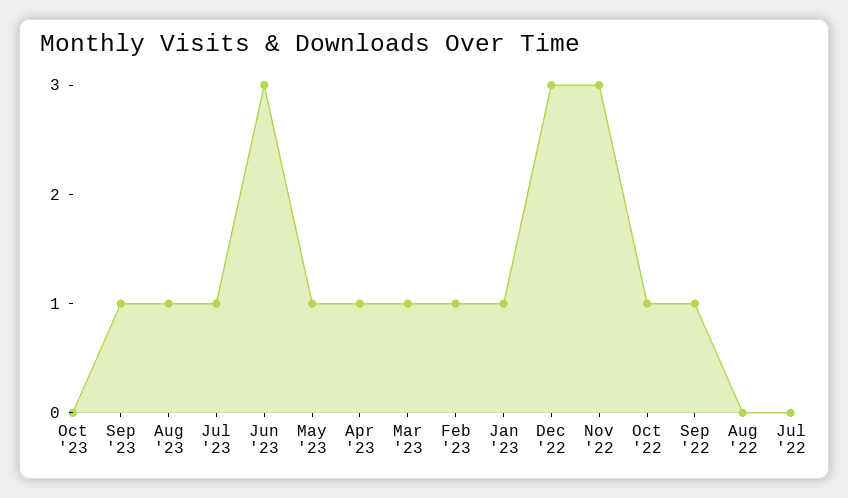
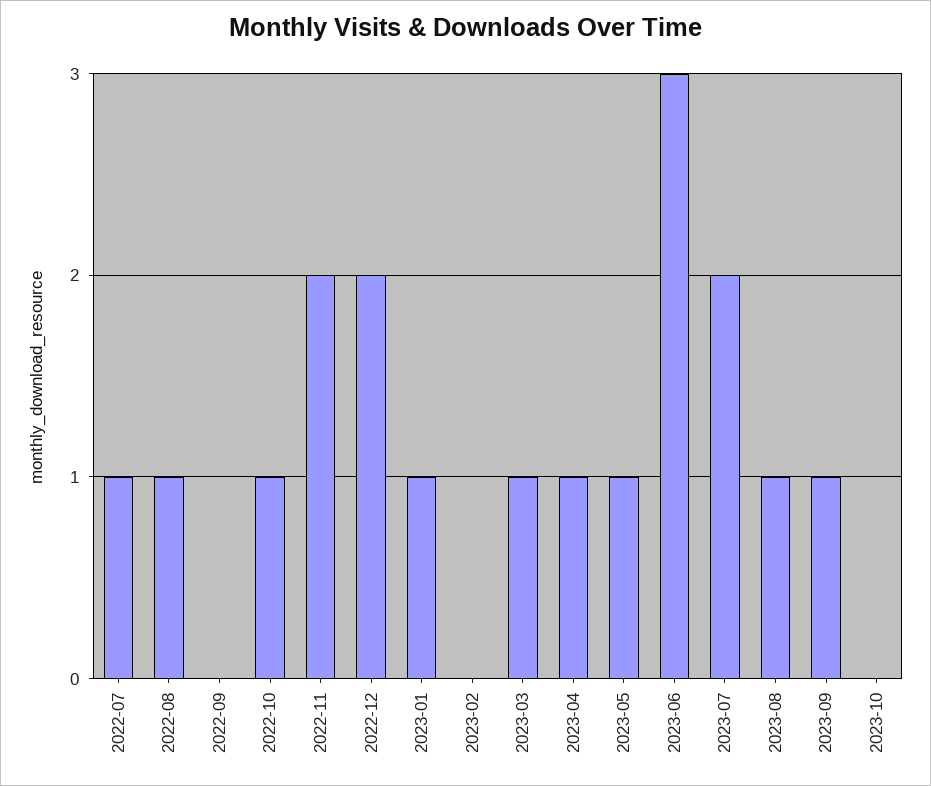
Jul '23: 1 -> 2
Feb '23: 1 -> 0
Dec '22: 3 -> 2
Nov '22: 3 -> 2
Sep '22: 1 -> 0
Aug '22: 0 -> 1
Jul '22: 0 -> 1

